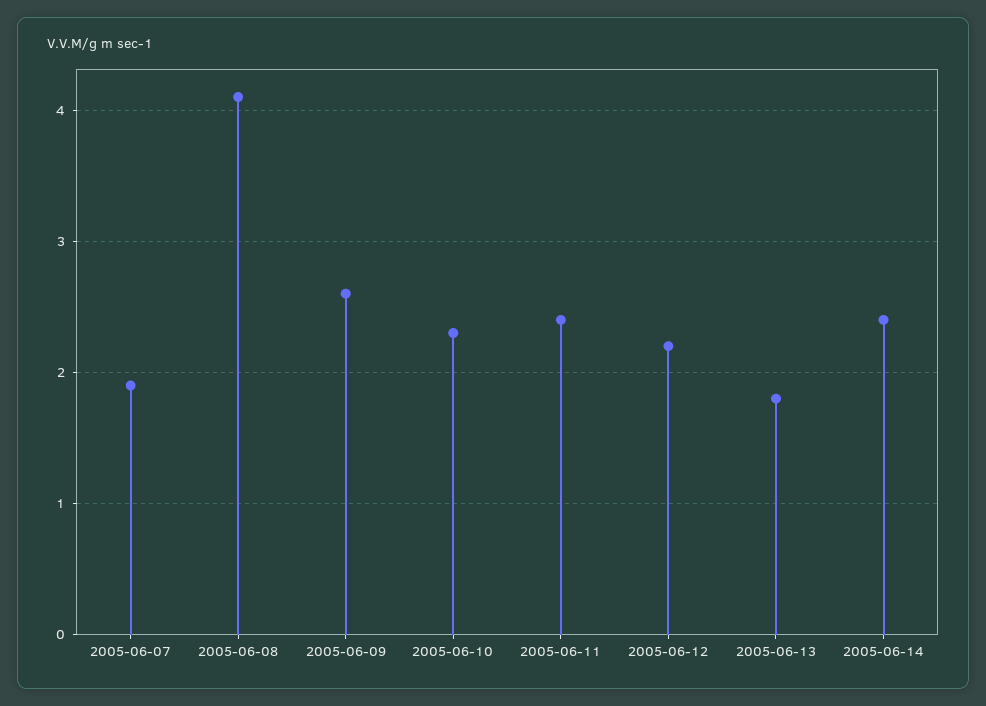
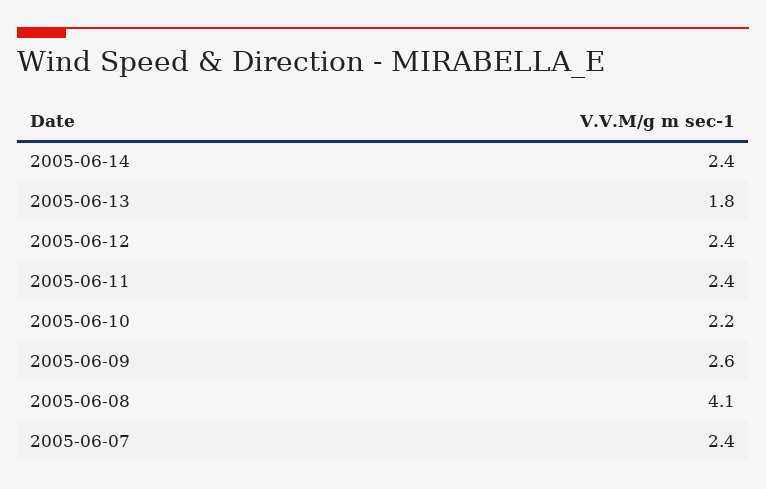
2005-06-07: 1.9 -> 2.4
2005-06-10: 2.3 -> 2.2
2005-06-12: 2.2 -> 2.4

